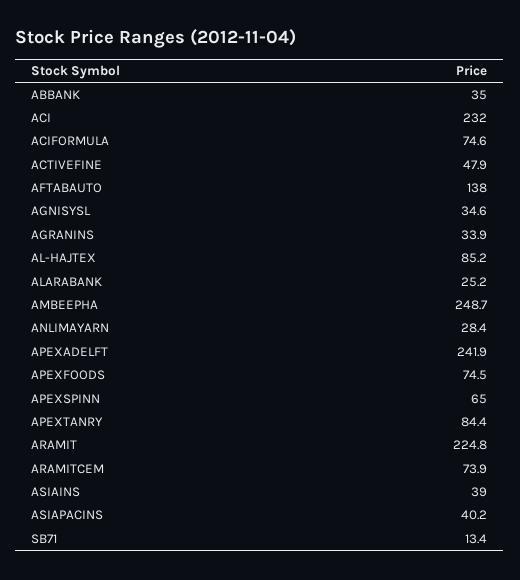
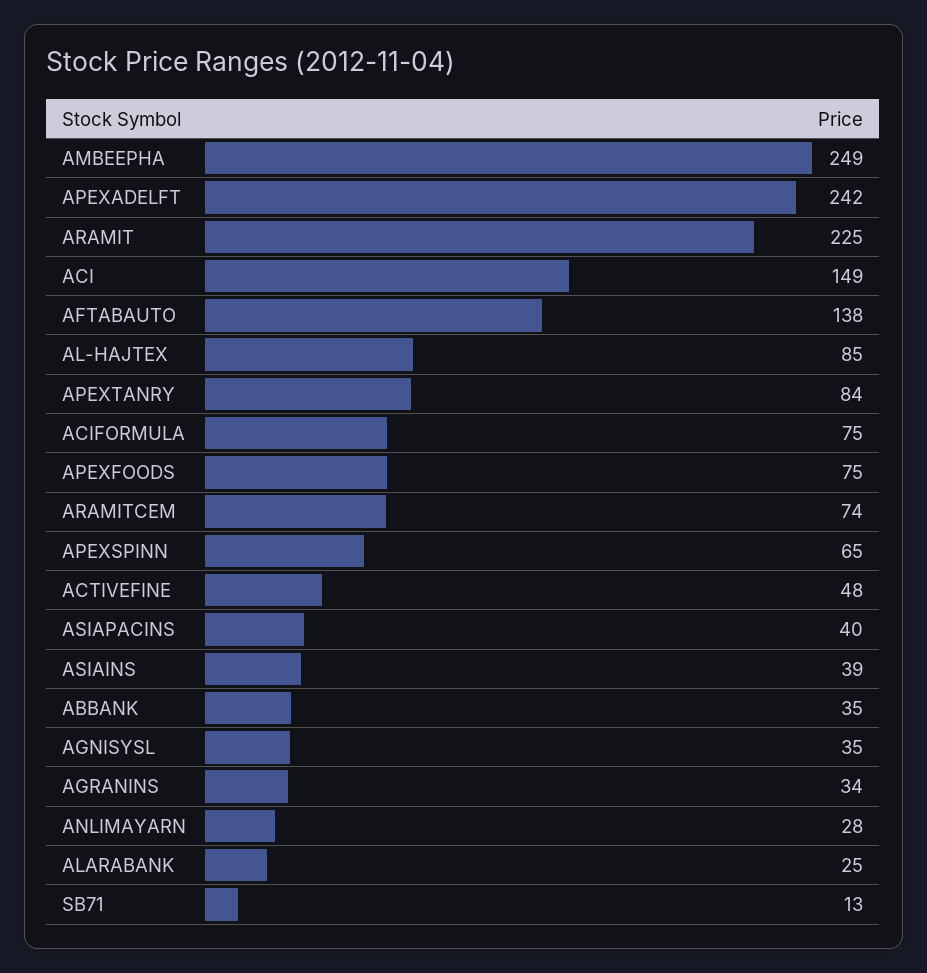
ACI: 232 -> 149

